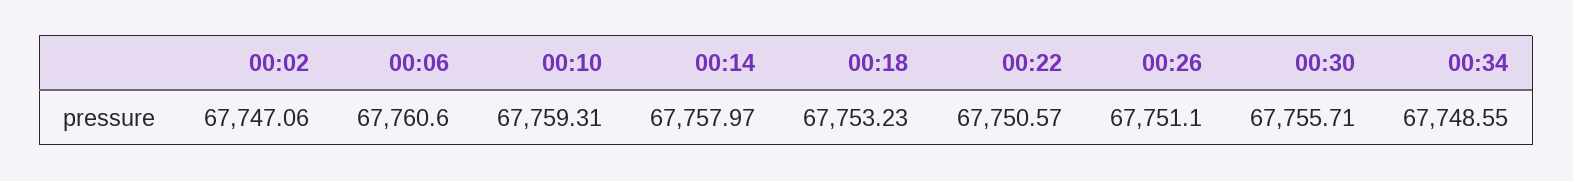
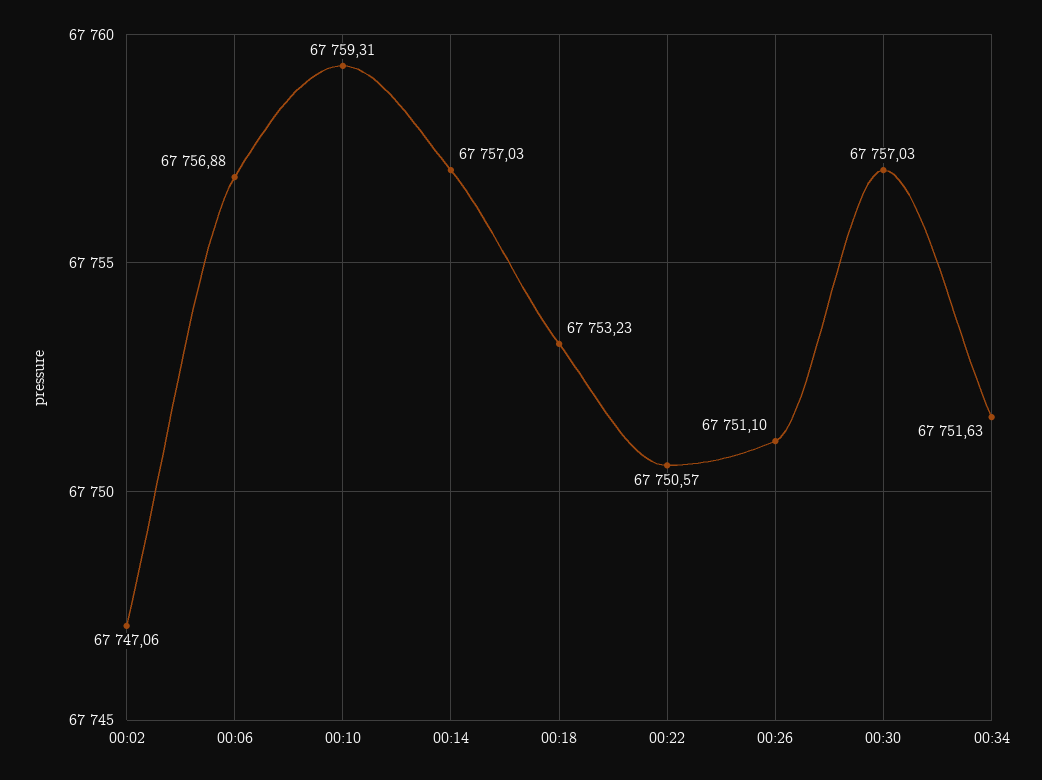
00:06: 67760.6 -> 67756.88
00:14: 67757.97 -> 67757.03
00:30: 67755.71 -> 67757.03
00:34: 67748.55 -> 67751.63

